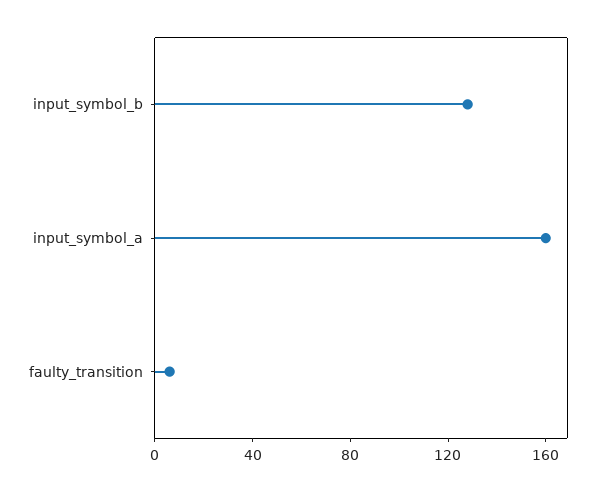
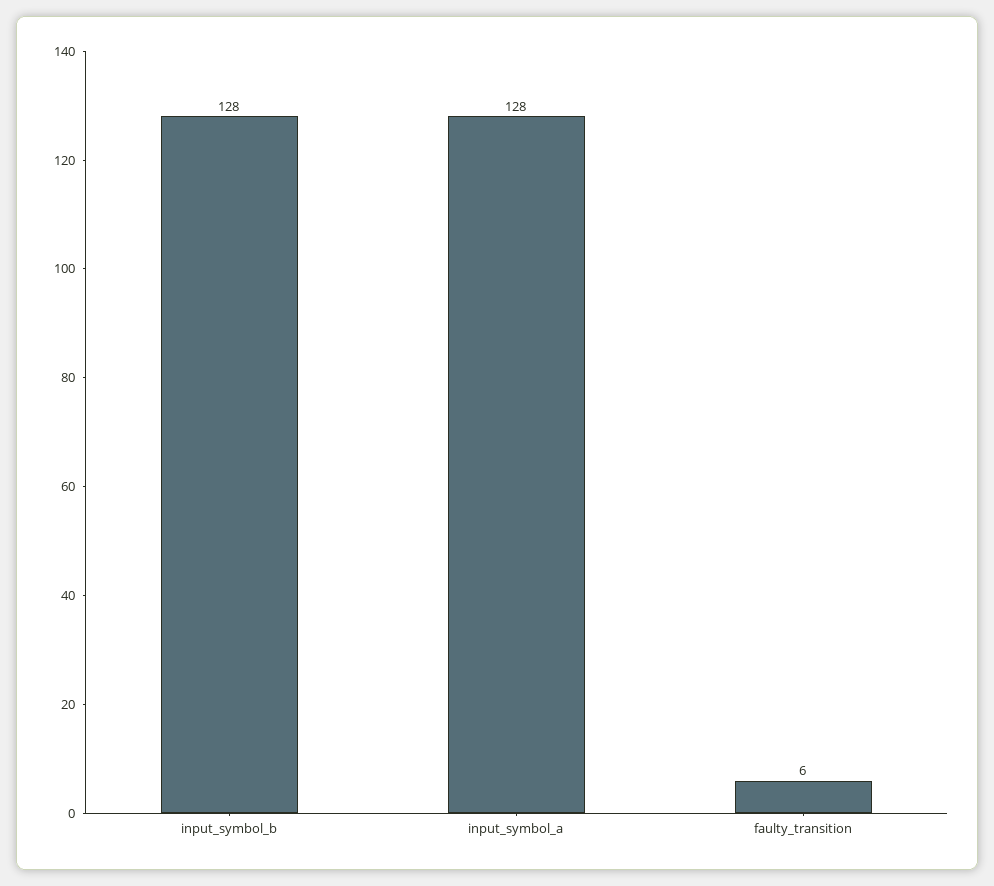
input_symbol_a: 160 -> 128

